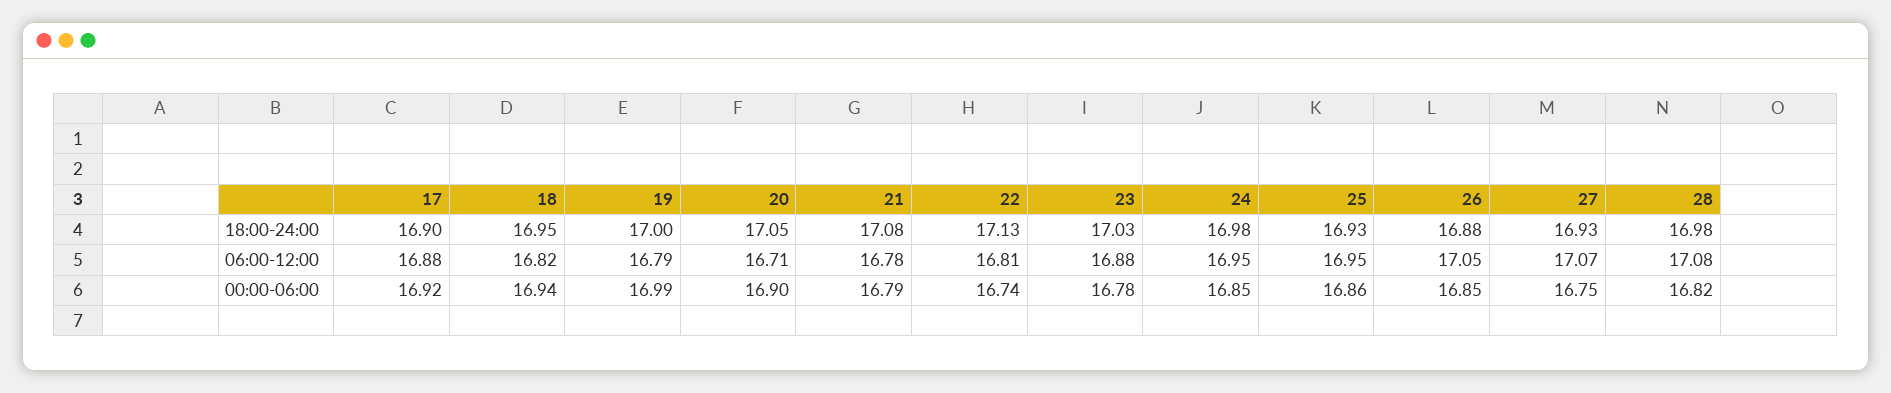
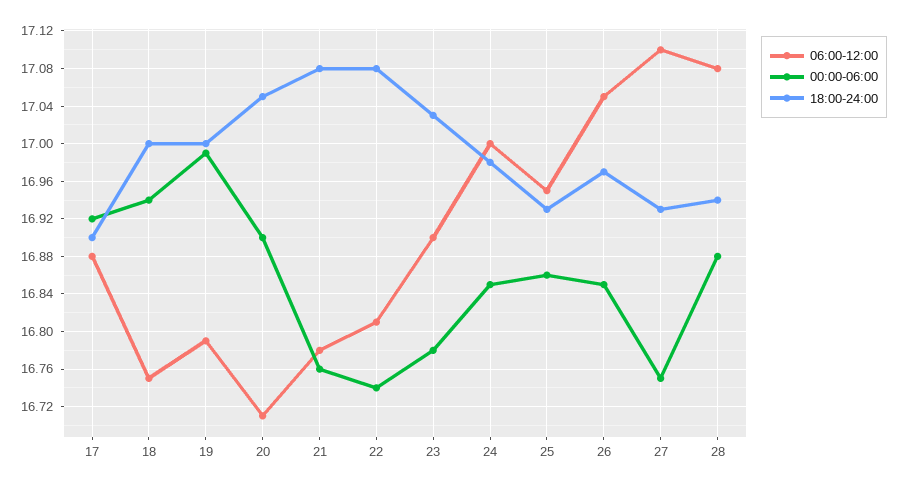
18:00-24:00, 18: 16.95 -> 17
18:00-24:00, 22: 17.13 -> 17.08
18:00-24:00, 26: 16.88 -> 16.97
18:00-24:00, 28: 16.98 -> 16.94
06:00-12:00, 18: 16.82 -> 16.75
06:00-12:00, 23: 16.88 -> 16.9
06:00-12:00, 24: 16.95 -> 17
06:00-12:00, 27: 17.07 -> 17.1
00:00-06:00, 21: 16.79 -> 16.76
00:00-06:00, 28: 16.82 -> 16.88

